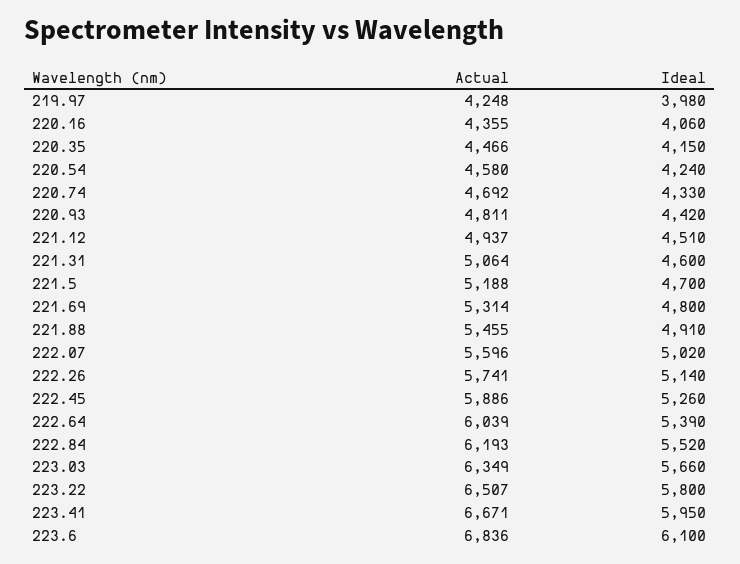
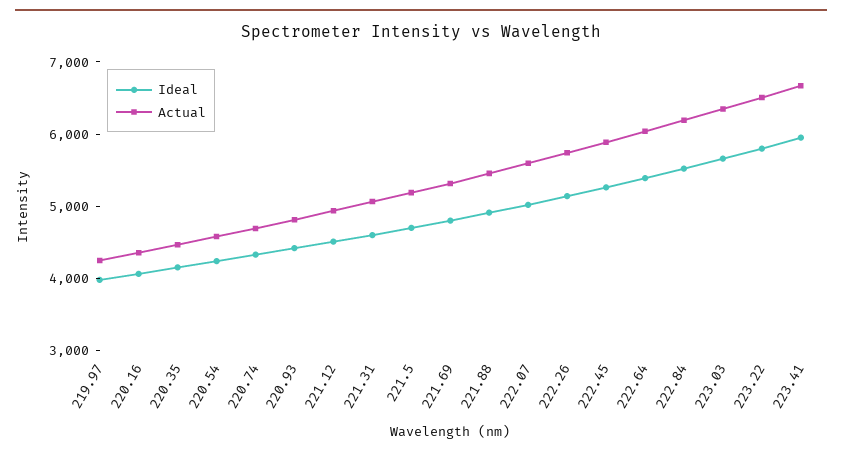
Actual, 223.6: 6836 -> none
Ideal, 223.6: 6100 -> none

